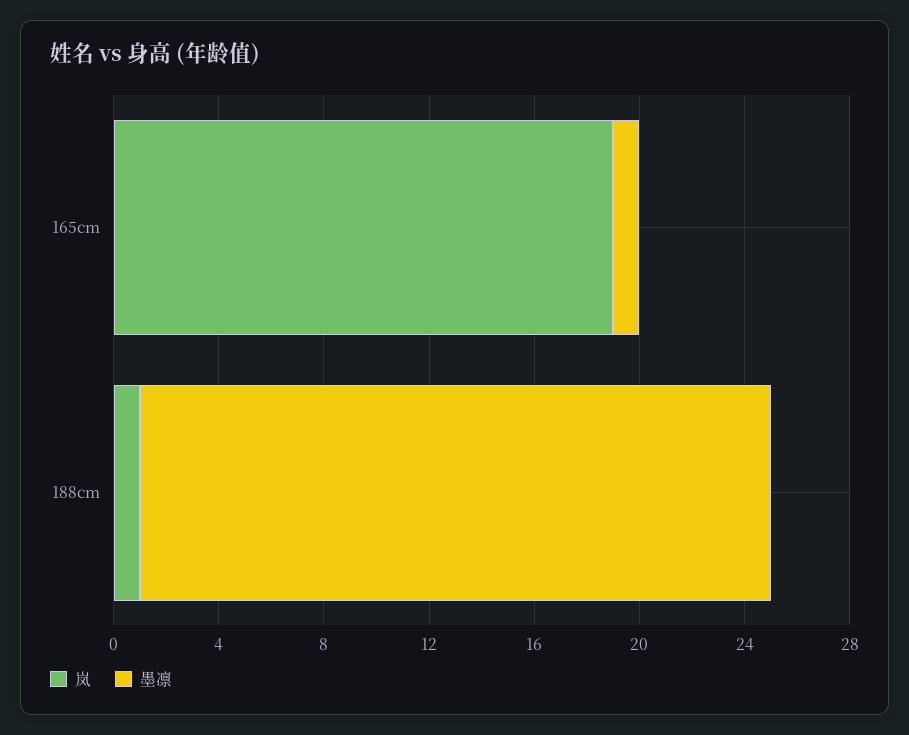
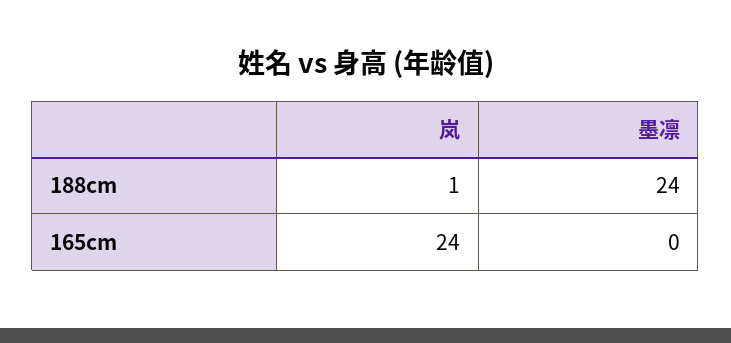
岚, 165cm: 19 -> 24
墨凛, 165cm: 1 -> 0

